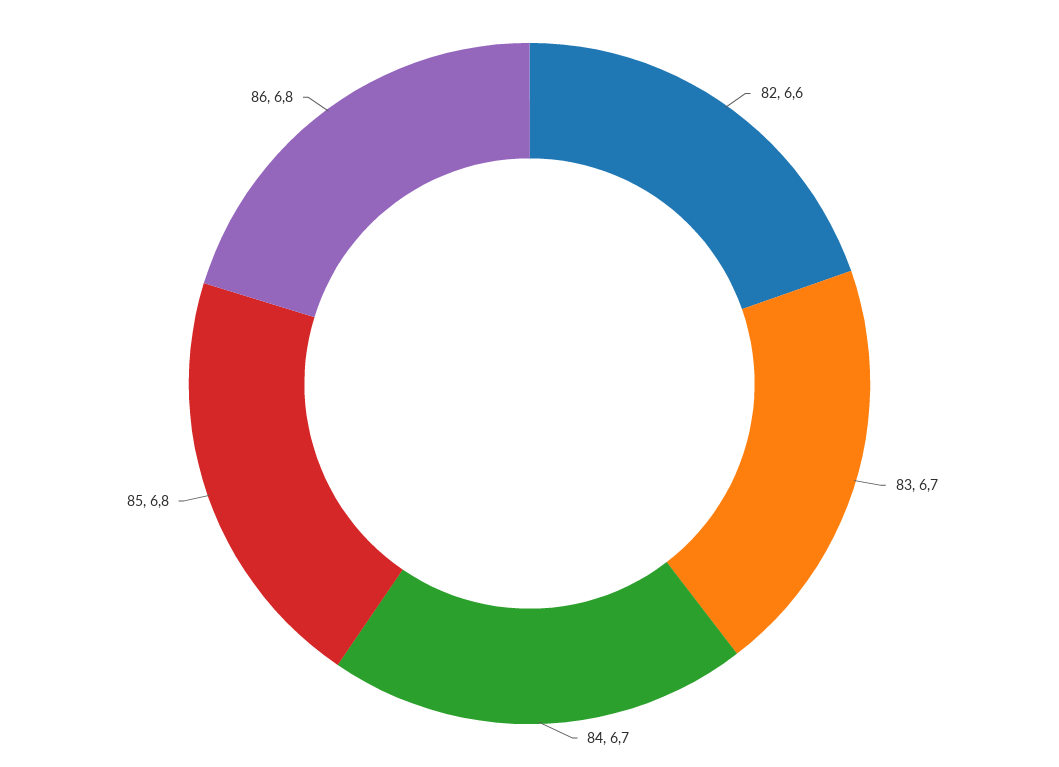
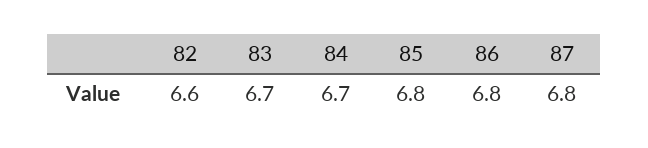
87: none -> 6.8

